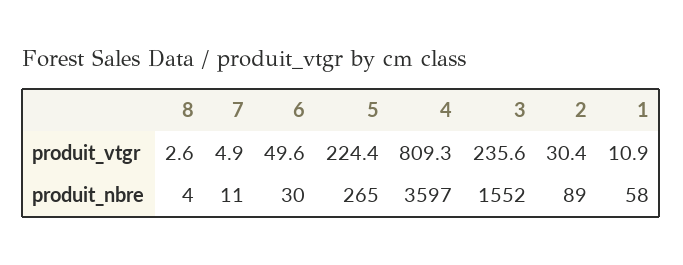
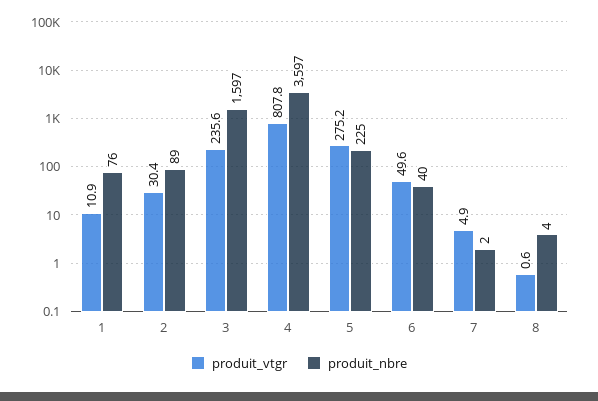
produit_vtgr, 8: 2.6 -> 0.6
produit_vtgr, 5: 224.4 -> 275.2
produit_vtgr, 4: 809.3 -> 807.8
produit_nbre, 7: 11 -> 2
produit_nbre, 6: 30 -> 40
produit_nbre, 5: 265 -> 225
produit_nbre, 3: 1552 -> 1597
produit_nbre, 1: 58 -> 76

